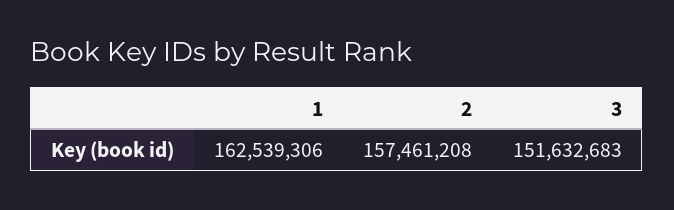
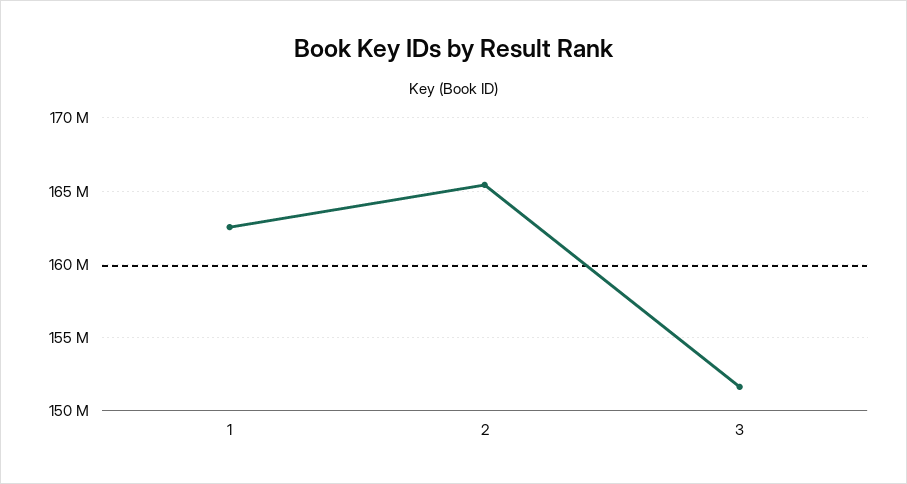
2: 157461208 -> 165500000

